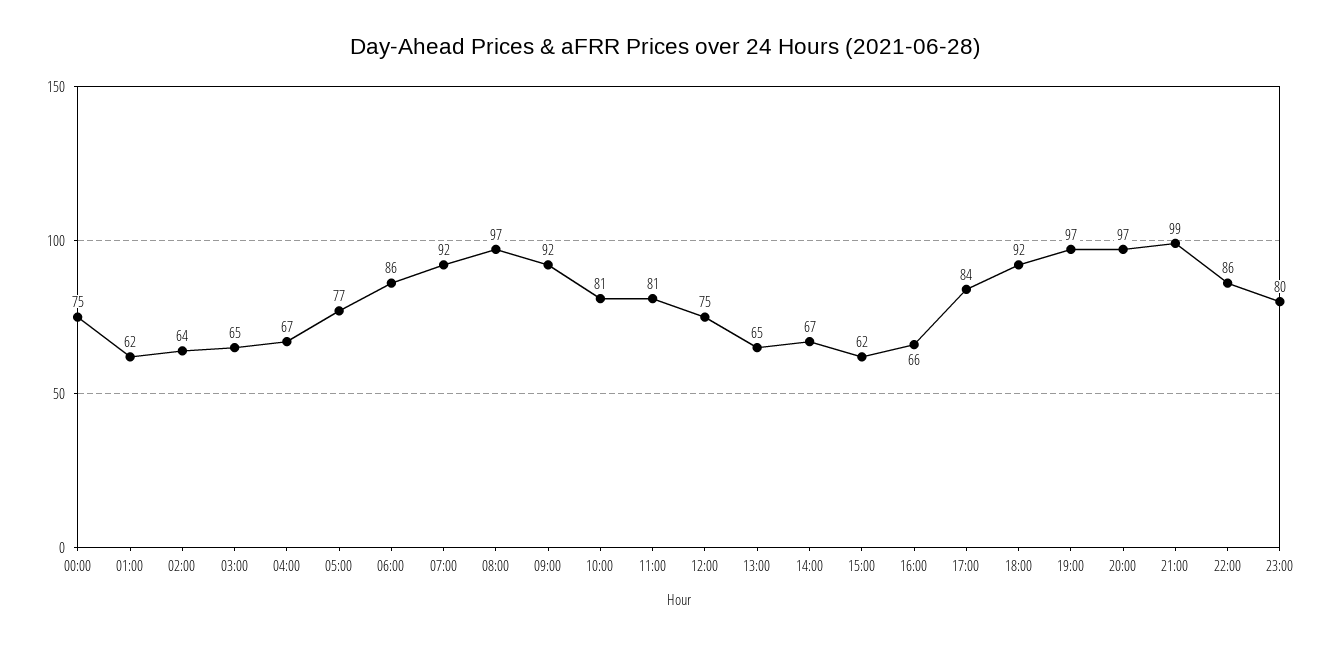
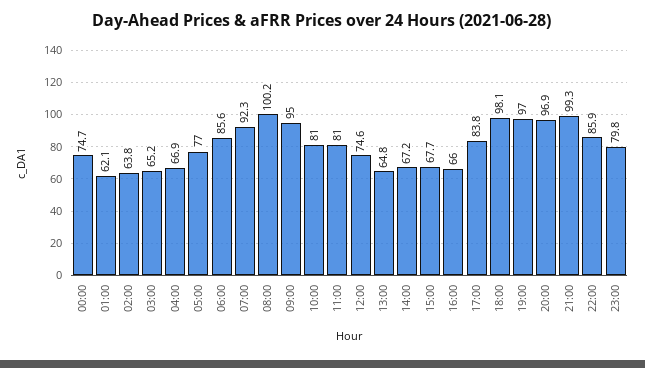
08:00: 97 -> 100.2
09:00: 92 -> 95
15:00: 62 -> 67.7
18:00: 92 -> 98.1

